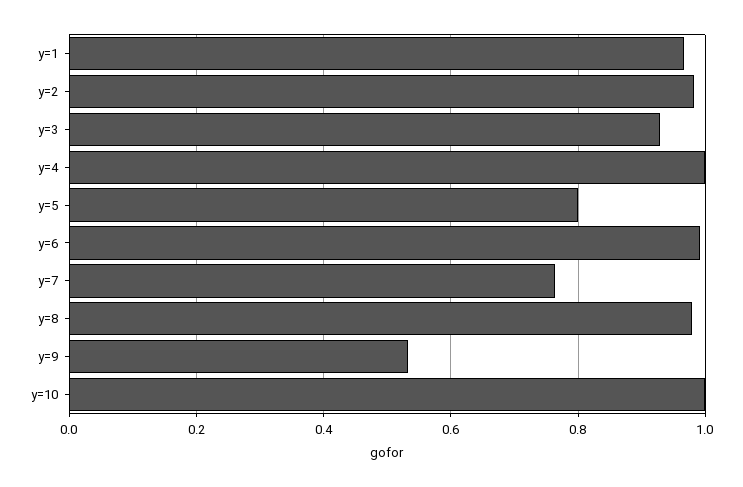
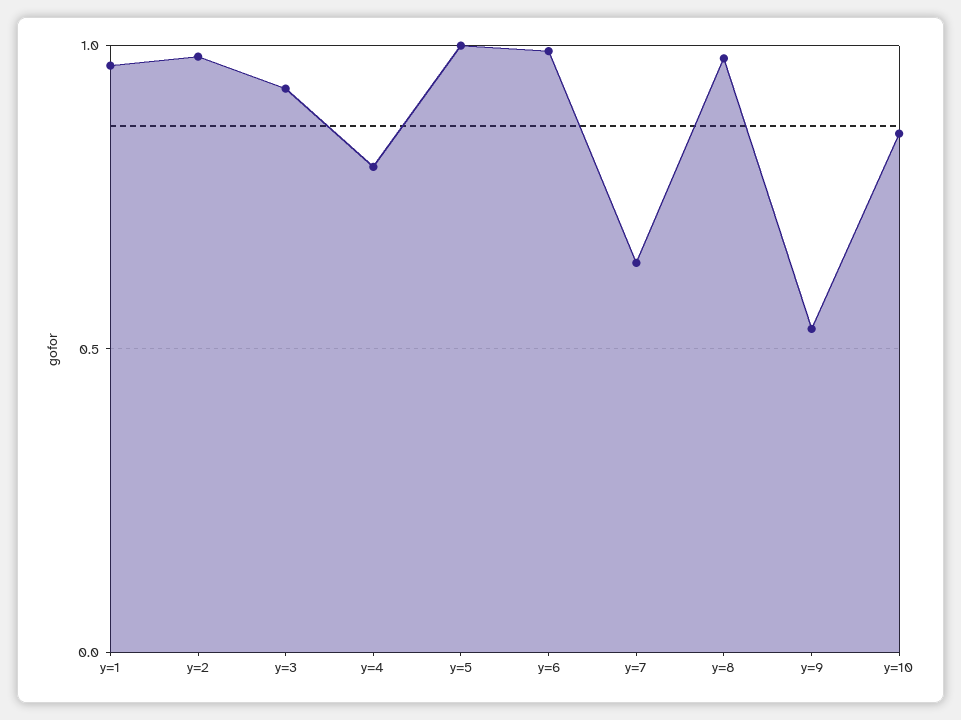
y=4: 1 -> 0.8
y=5: 0.8 -> 1
y=7: 0.76 -> 0.65
y=10: 1 -> 0.85

